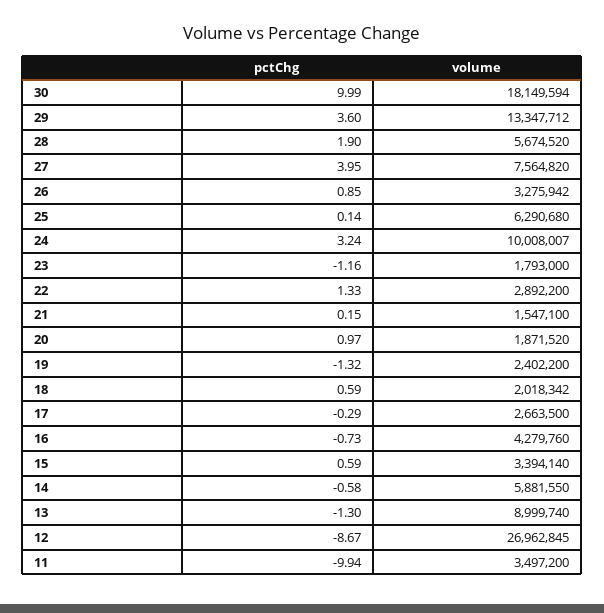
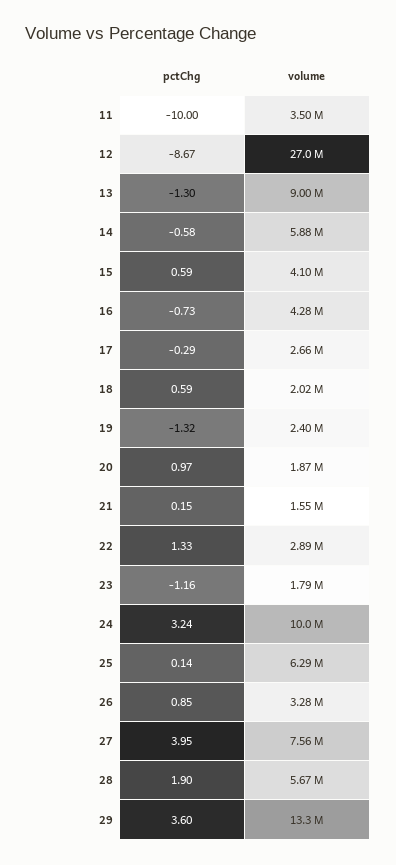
pctChg, 30: 9.99 -> none
volume, 30: 18149594 -> none
volume, 15: 3394140 -> 4100000
pctChg, 11: -9.94 -> -10

